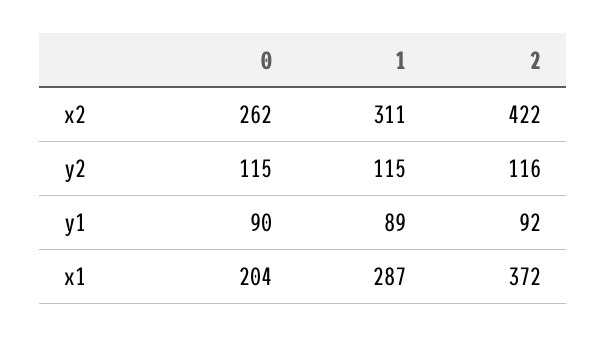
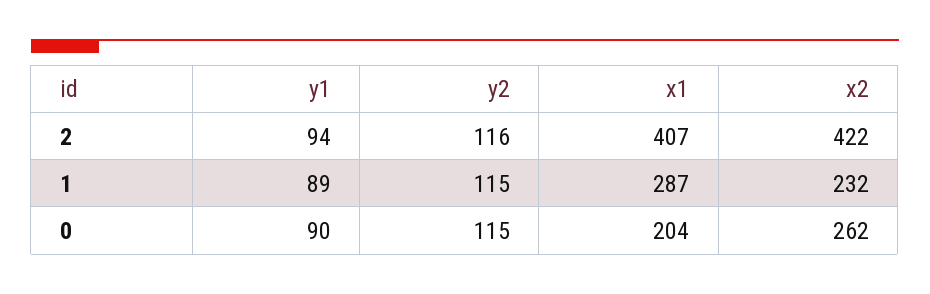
1, x2: 311 -> 232
2, y1: 92 -> 94
2, x1: 372 -> 407

